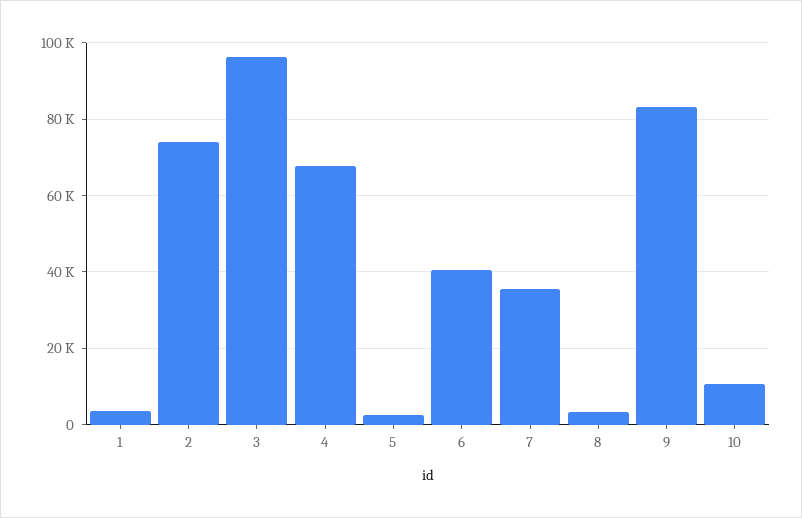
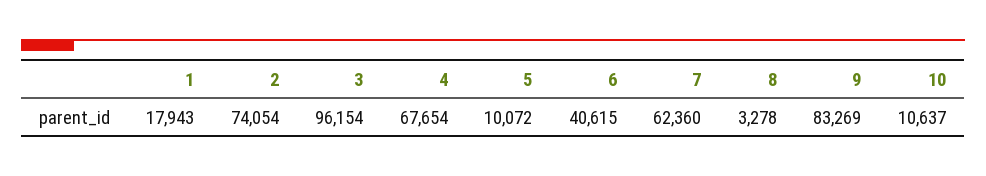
1: 4000 -> 17943
5: 2000 -> 10072
7: 36000 -> 62360

